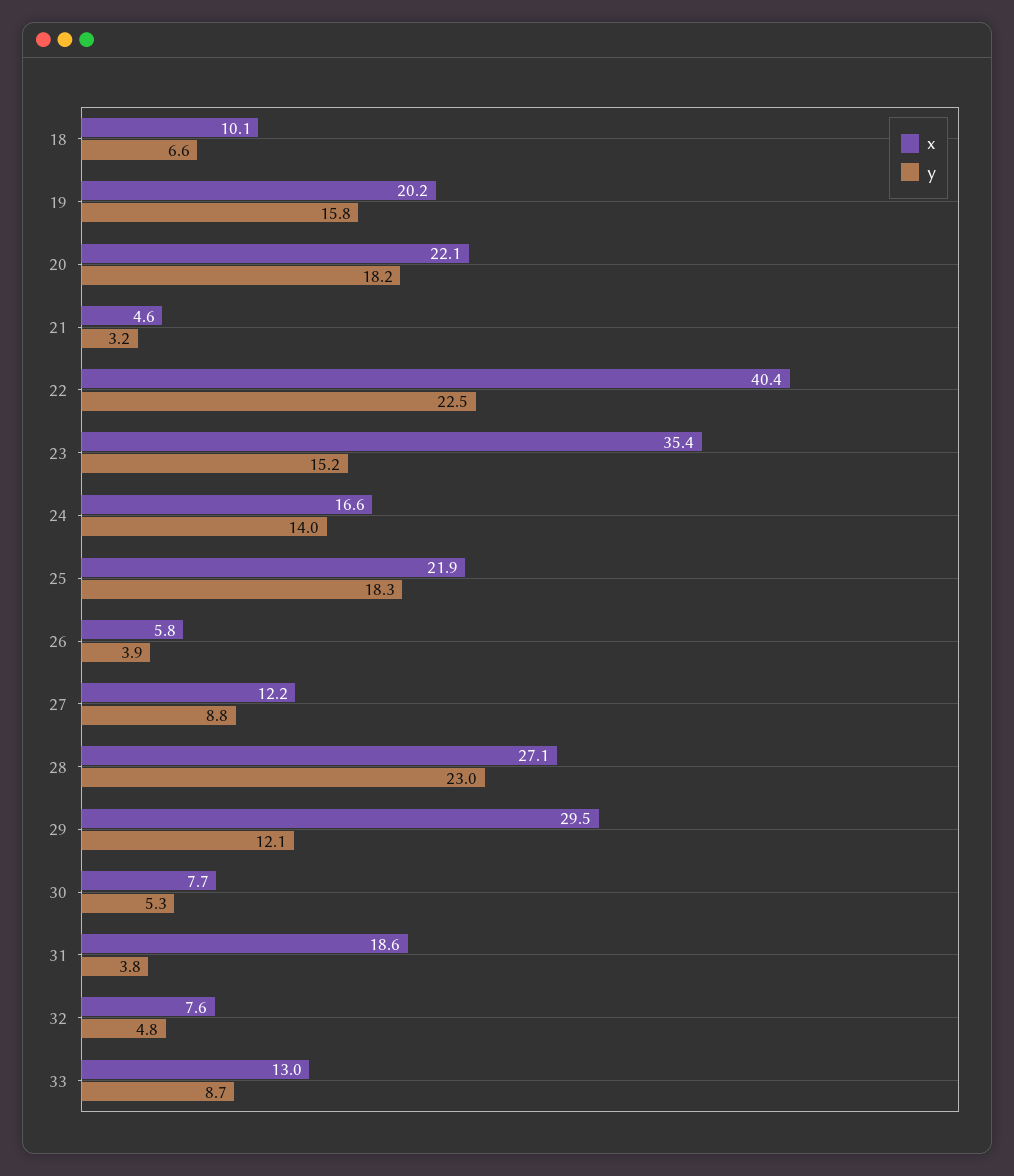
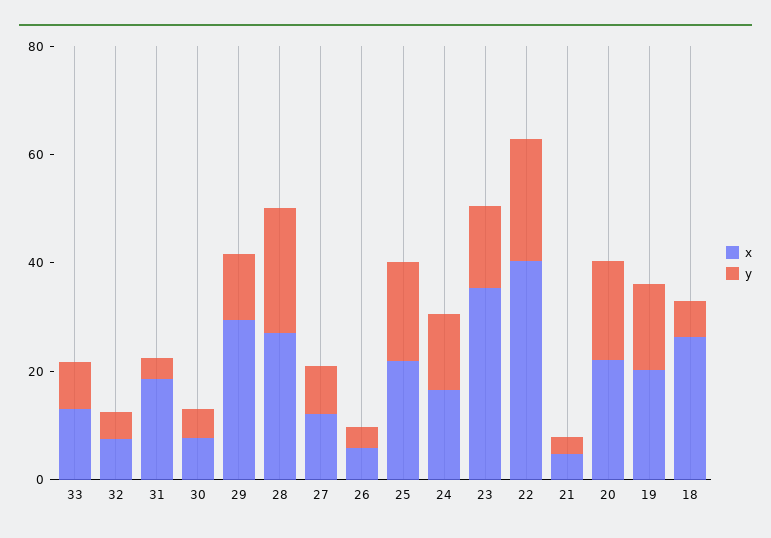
x, 18: 10.1 -> 25

